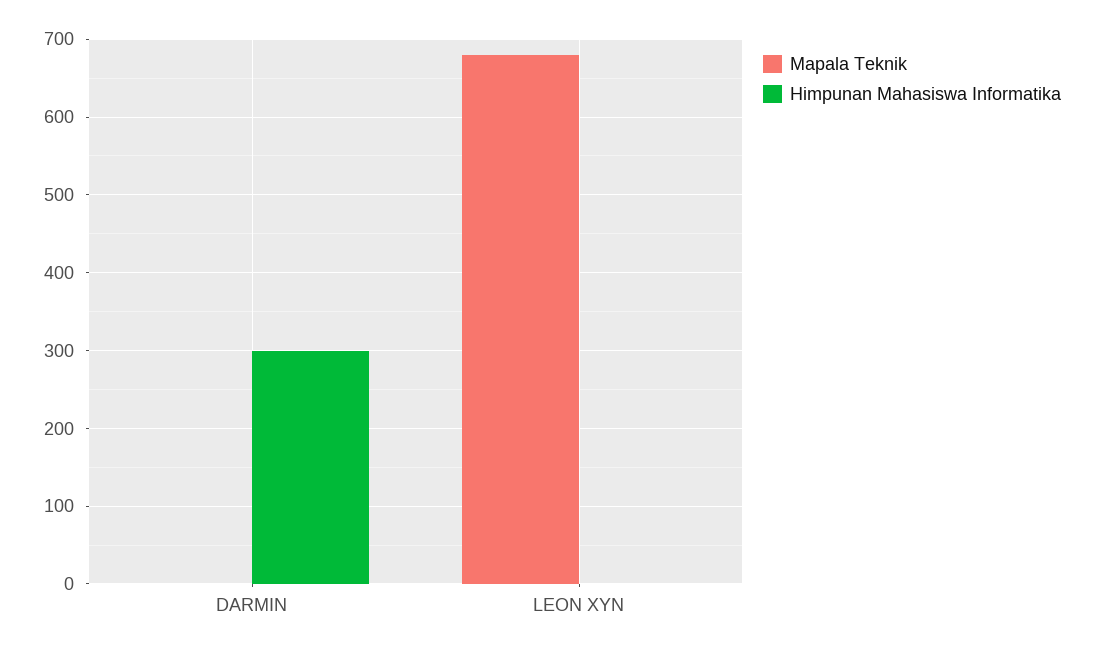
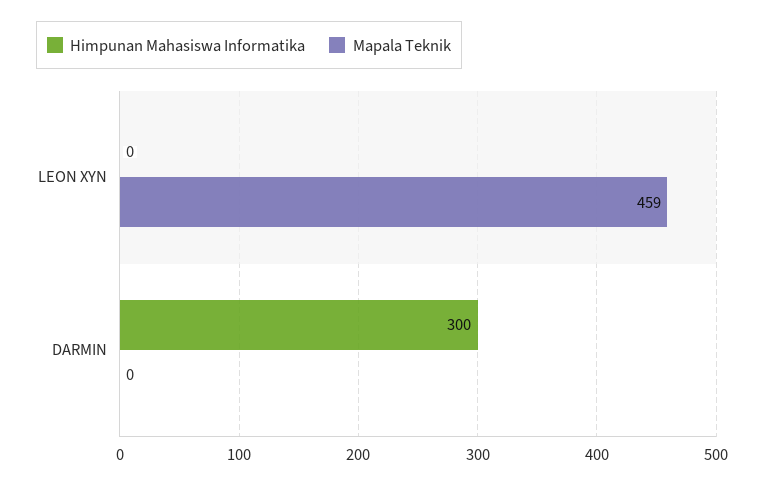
Mapala Teknik, LEON XYN: 680 -> 459

